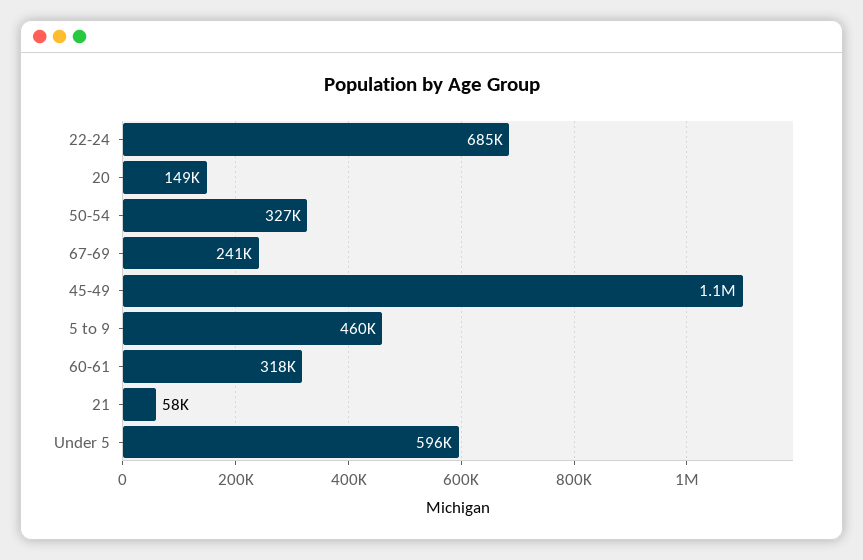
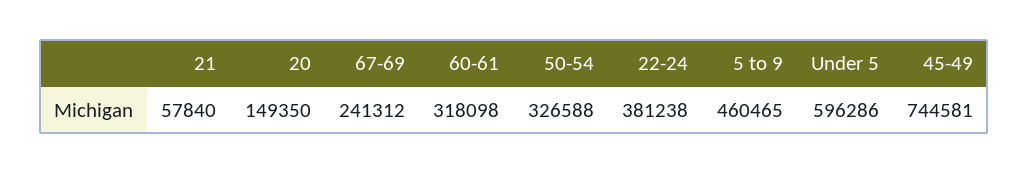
22-24: 685000 -> 381238
45-49: 1100000 -> 744581

